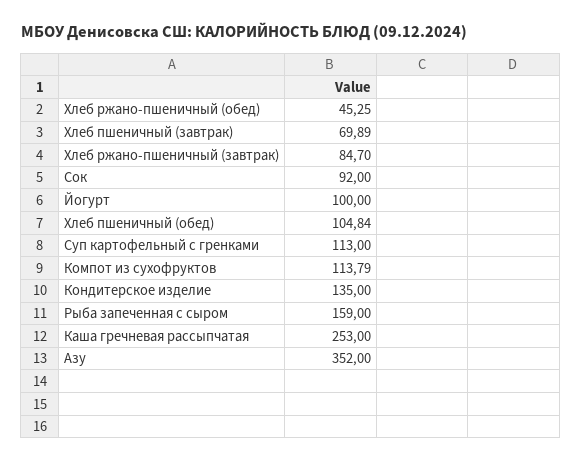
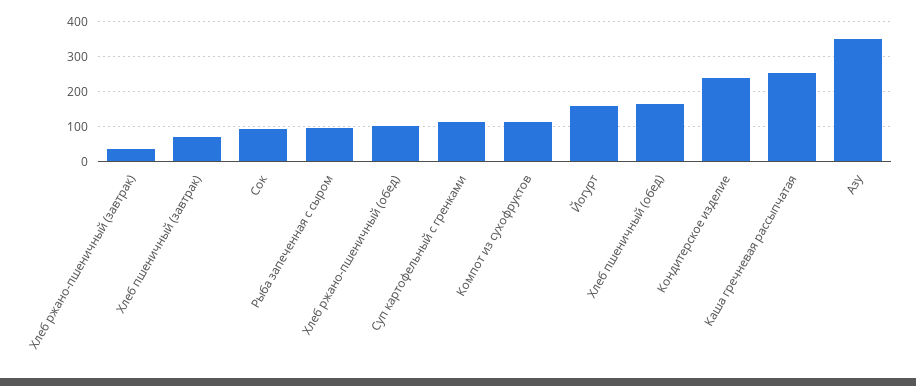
Хлеб ржано-пшеничный (обед): 45.25 -> 100
Хлеб ржано-пшеничный (завтрак): 84.7 -> 40
Йогурт: 100 -> 160
Хлеб пшеничный (обед): 104.84 -> 160
Кондитерское изделие: 135 -> 240
Рыба запеченная с сыром: 159 -> 100

